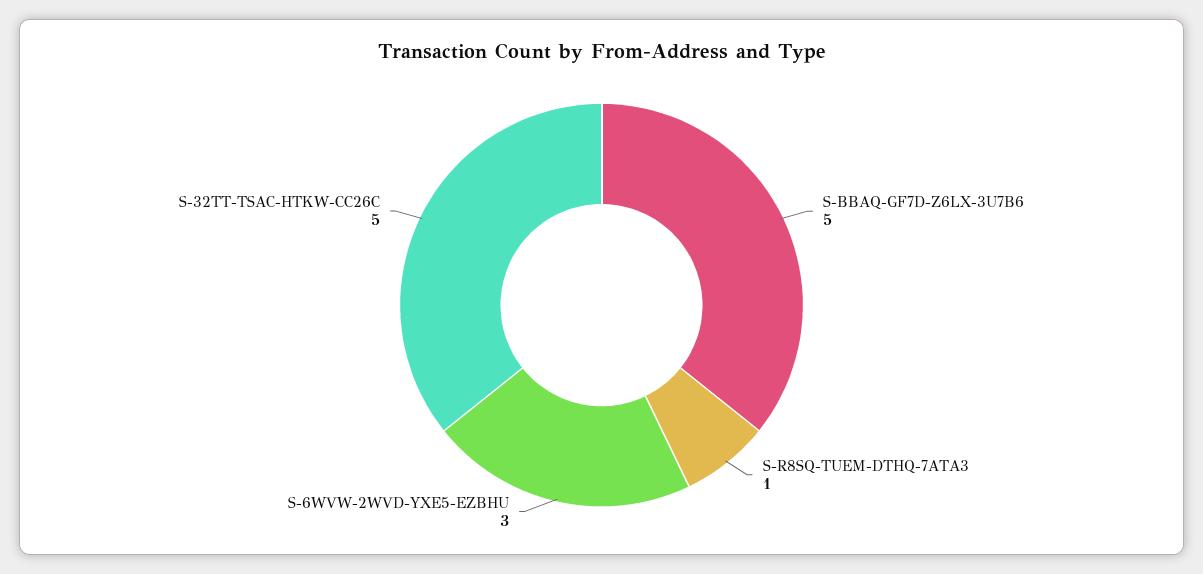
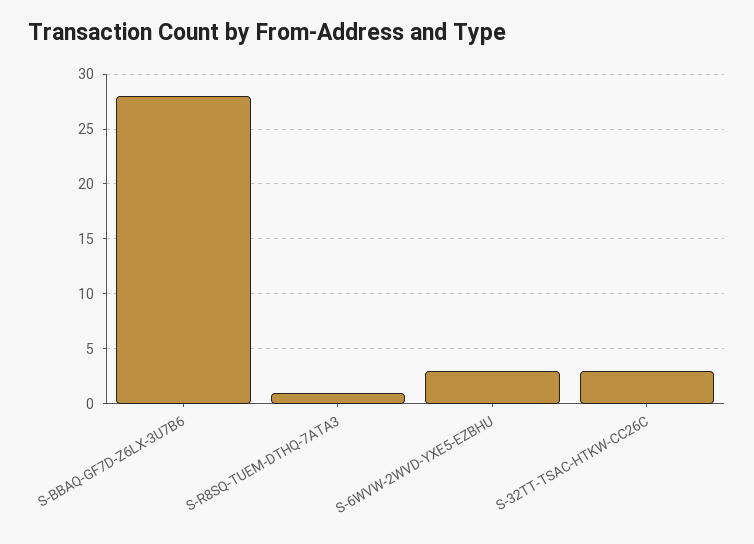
S-BBAQ-GF7D-Z6LX-3U7B6: 5 -> 28
S-32TT-TSAC-HTKW-CC26C: 5 -> 3

